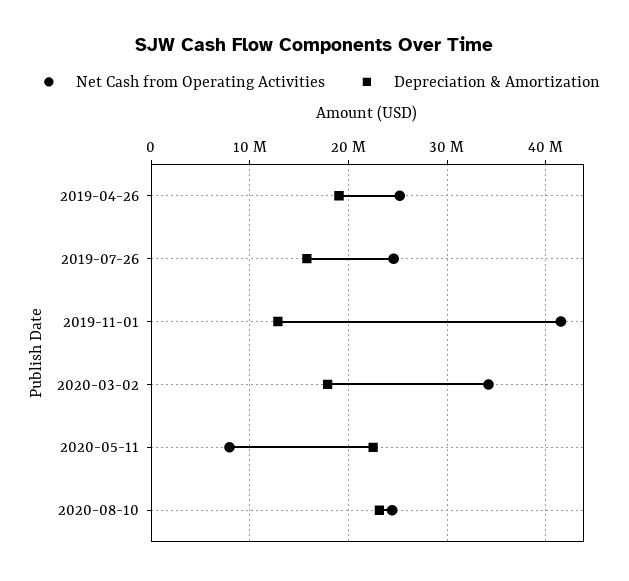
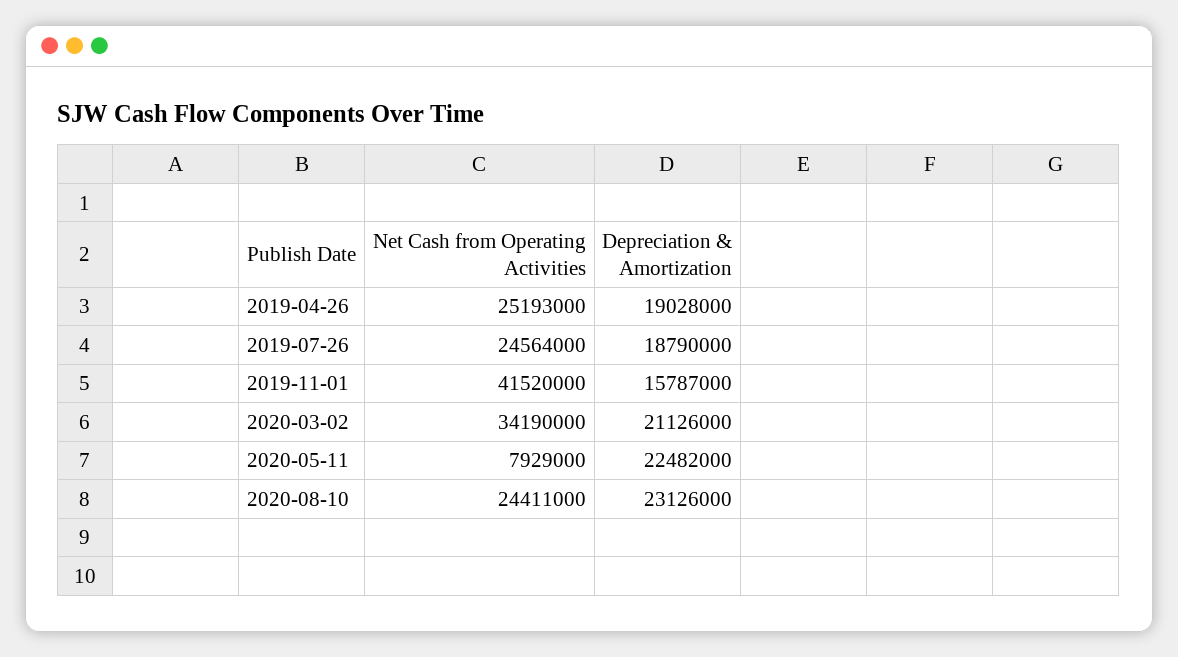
Depreciation & Amortization, 2019-07-26: 16000000 -> 18790000
Depreciation & Amortization, 2019-11-01: 13000000 -> 15787000
Depreciation & Amortization, 2020-03-02: 18000000 -> 21126000

